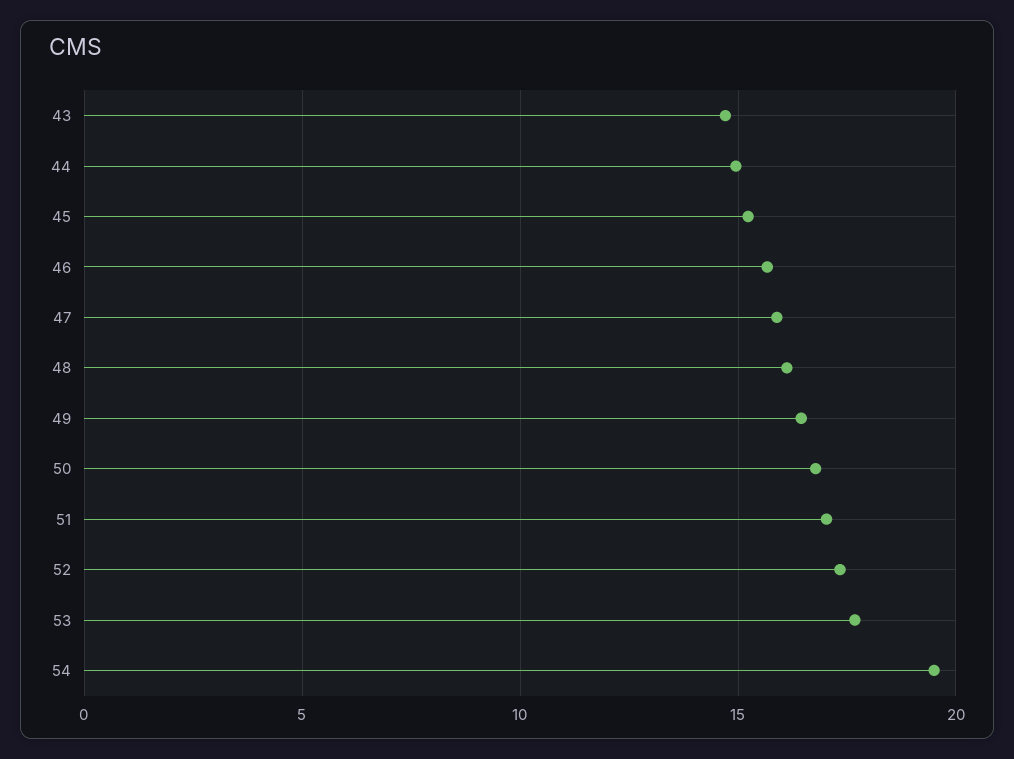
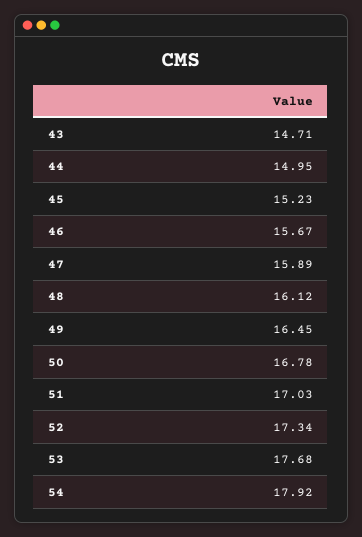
54: 19.5 -> 17.92

